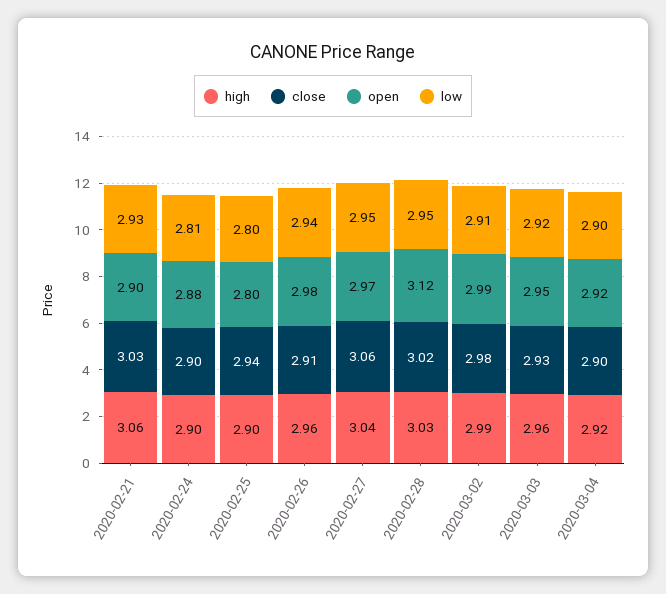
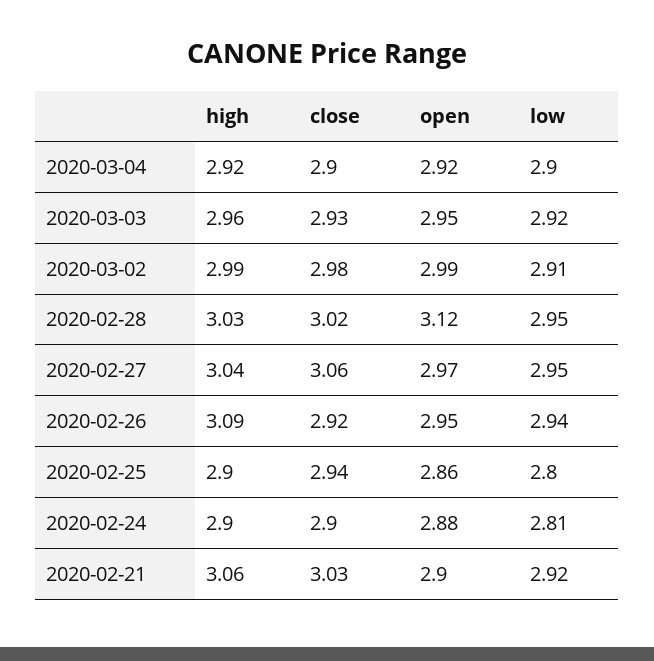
low, 2020-02-21: 2.93 -> 2.92
open, 2020-02-25: 2.8 -> 2.86
high, 2020-02-26: 2.96 -> 3.09
close, 2020-02-26: 2.91 -> 2.92
open, 2020-02-26: 2.98 -> 2.95

